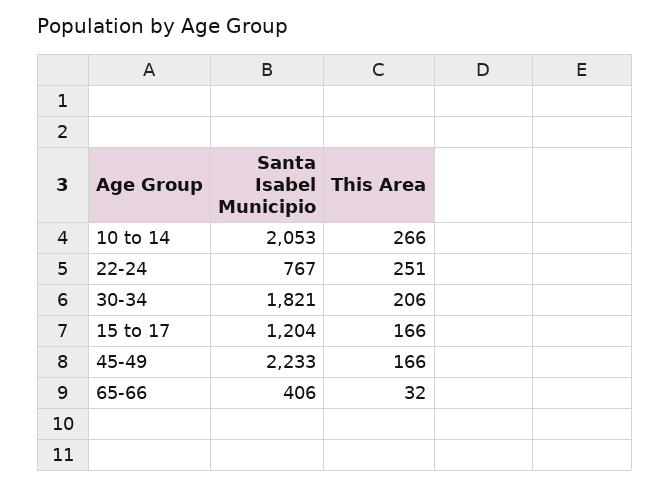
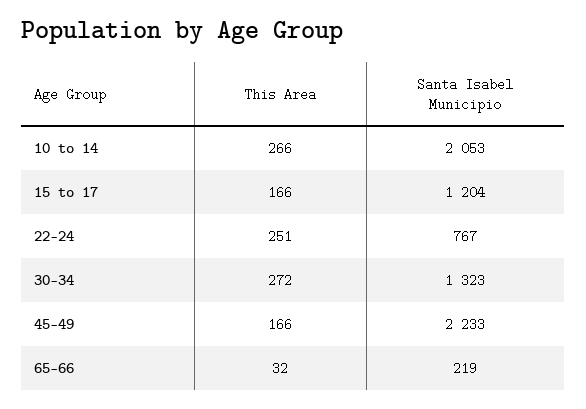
Santa Isabel Municipio, 30-34: 1821 -> 1323
This Area, 30-34: 206 -> 272
Santa Isabel Municipio, 65-66: 406 -> 219

